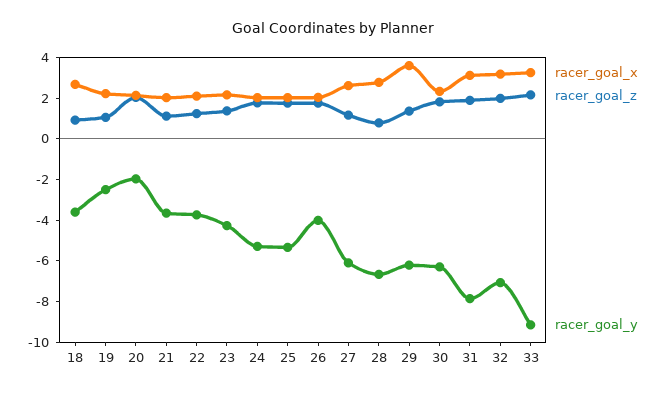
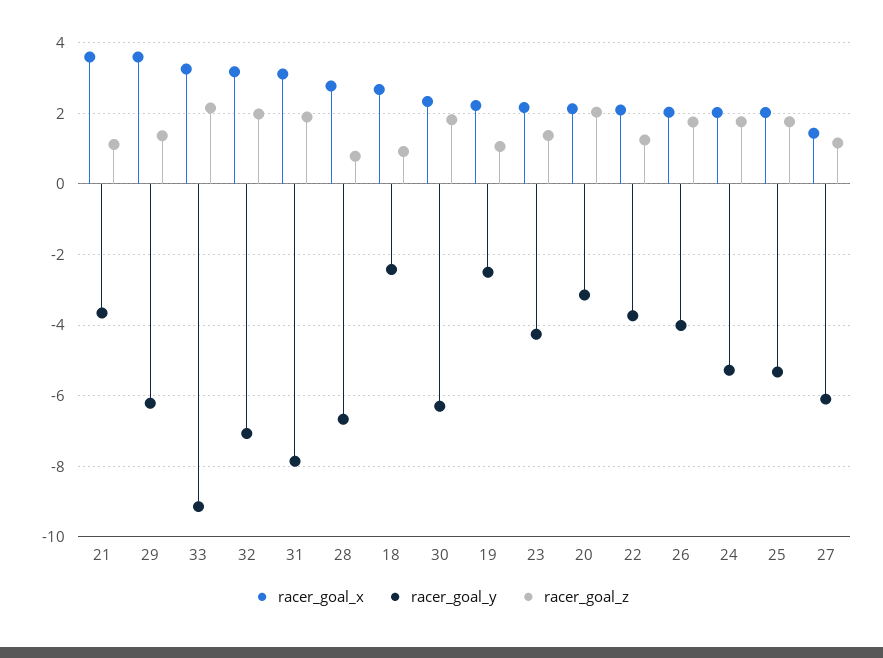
racer_goal_y, 18: -3.5 -> -2.4
racer_goal_y, 20: -2 -> -3.2
racer_goal_x, 21: 2 -> 3.6
racer_goal_x, 27: 2.5 -> 1.4

